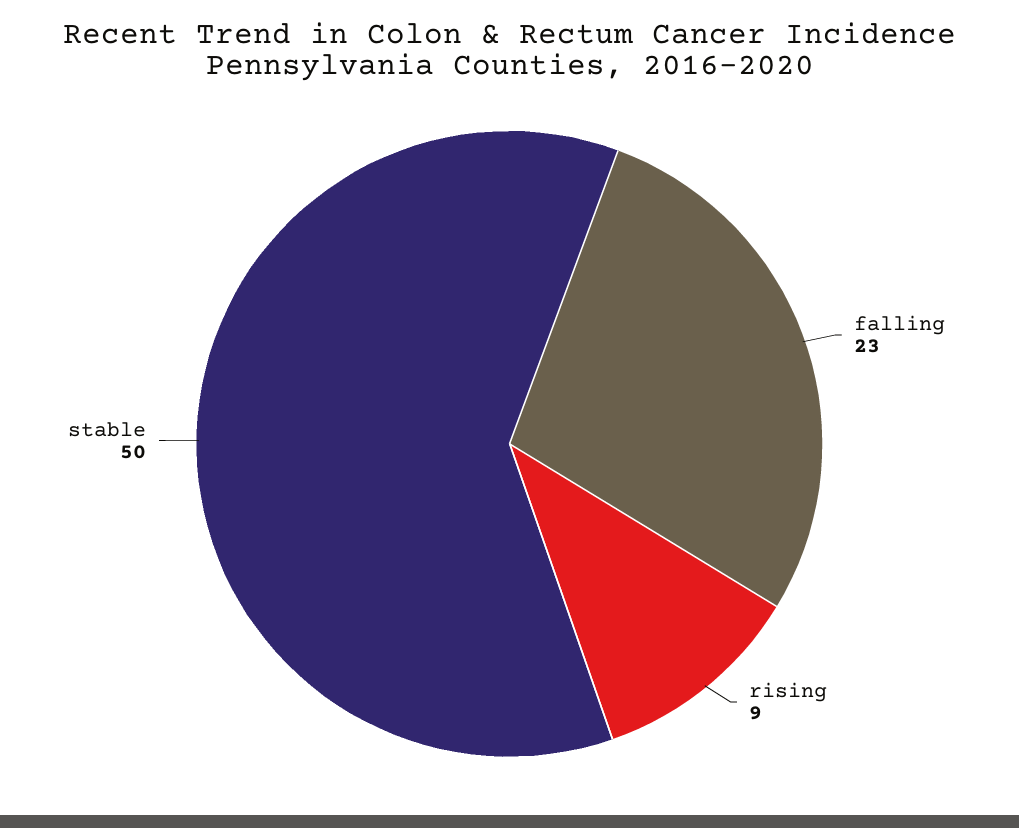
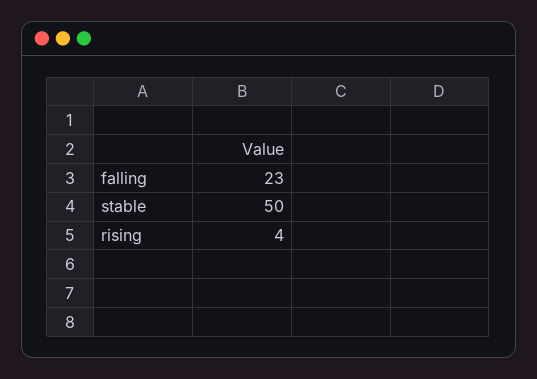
rising: 9 -> 4

